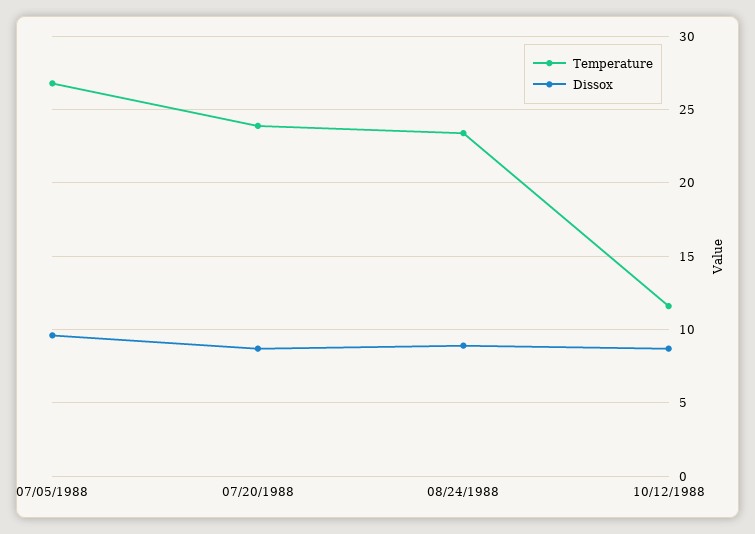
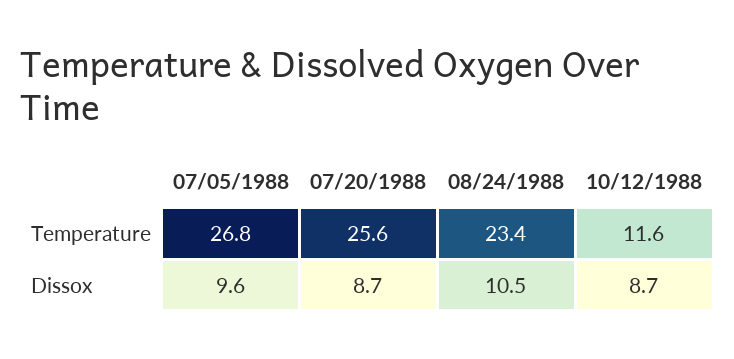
Temperature, 07/20/1988: 24 -> 25.6
Dissox, 08/24/1988: 9 -> 10.5

